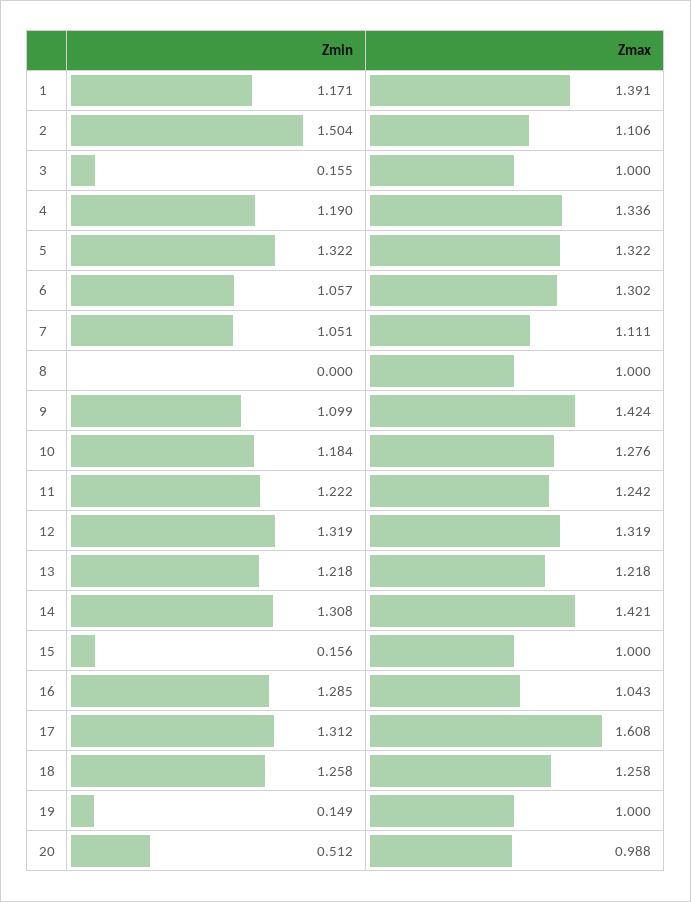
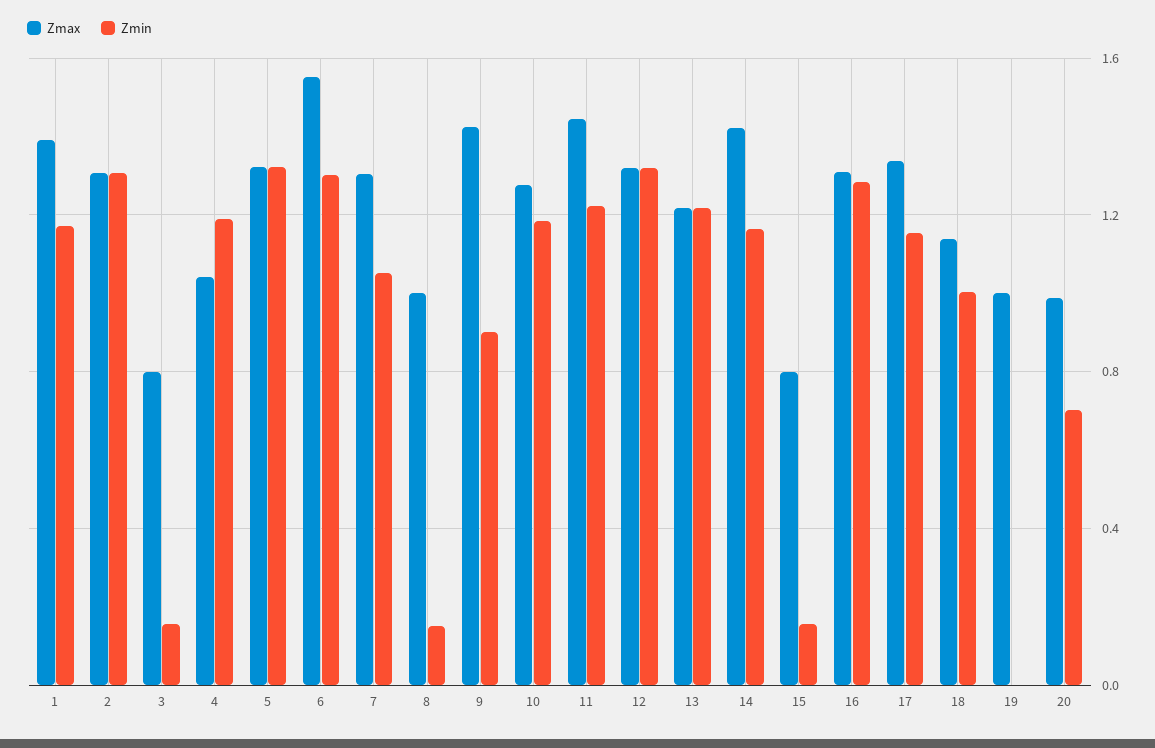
Zmin, 2: 1.504 -> 1.3
Zmax, 2: 1.106 -> 1.3
Zmax, 3: 1 -> 0.8
Zmax, 4: 1.336 -> 1.05
Zmin, 6: 1.057 -> 1.3
Zmax, 6: 1.302 -> 1.55
Zmax, 7: 1.111 -> 1.3
Zmin, 8: 0 -> 0.15
Zmin, 9: 1.099 -> 0.9
Zmax, 11: 1.242 -> 1.45
Zmin, 14: 1.308 -> 1.15
Zmax, 15: 1 -> 0.8
Zmax, 16: 1.043 -> 1.3
Zmin, 17: 1.312 -> 1.15
Zmax, 17: 1.608 -> 1.35
Zmin, 18: 1.258 -> 1
Zmax, 18: 1.258 -> 1.15
Zmin, 19: 0.149 -> 0
Zmin, 20: 0.512 -> 0.7

